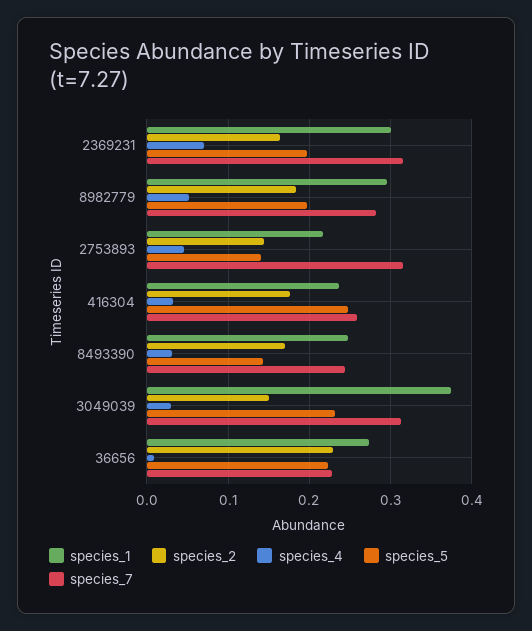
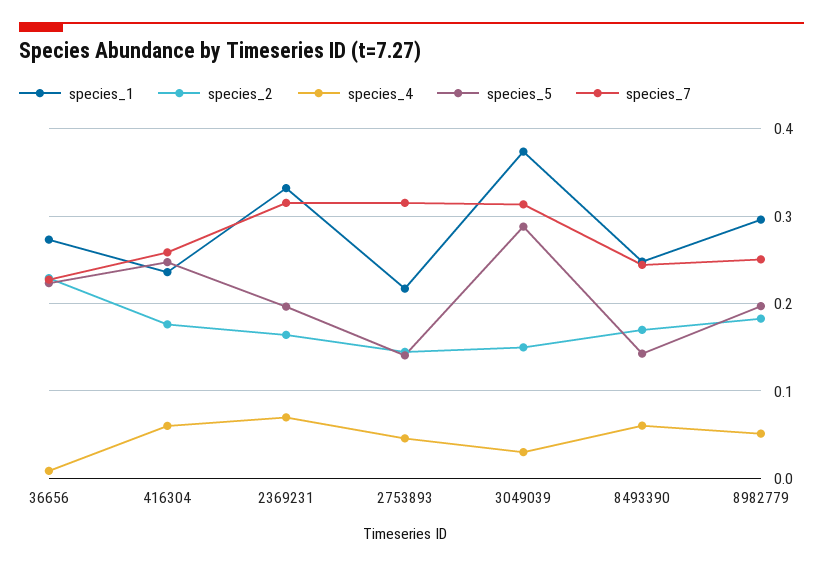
species_1, 2369231: 0.3 -> 0.33
species_7, 8982779: 0.28 -> 0.25
species_4, 416304: 0.03 -> 0.06
species_4, 8493390: 0.03 -> 0.06
species_5, 3049039: 0.23 -> 0.29

